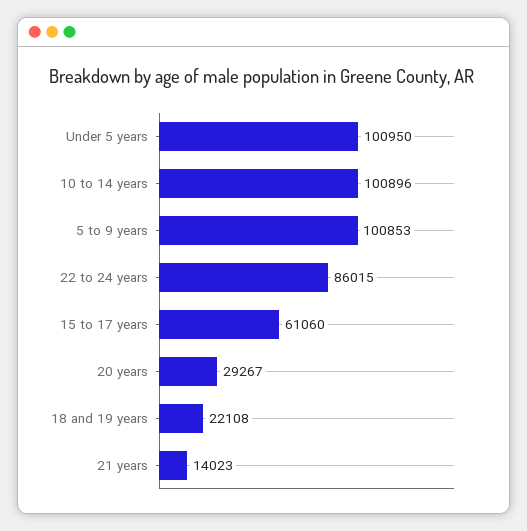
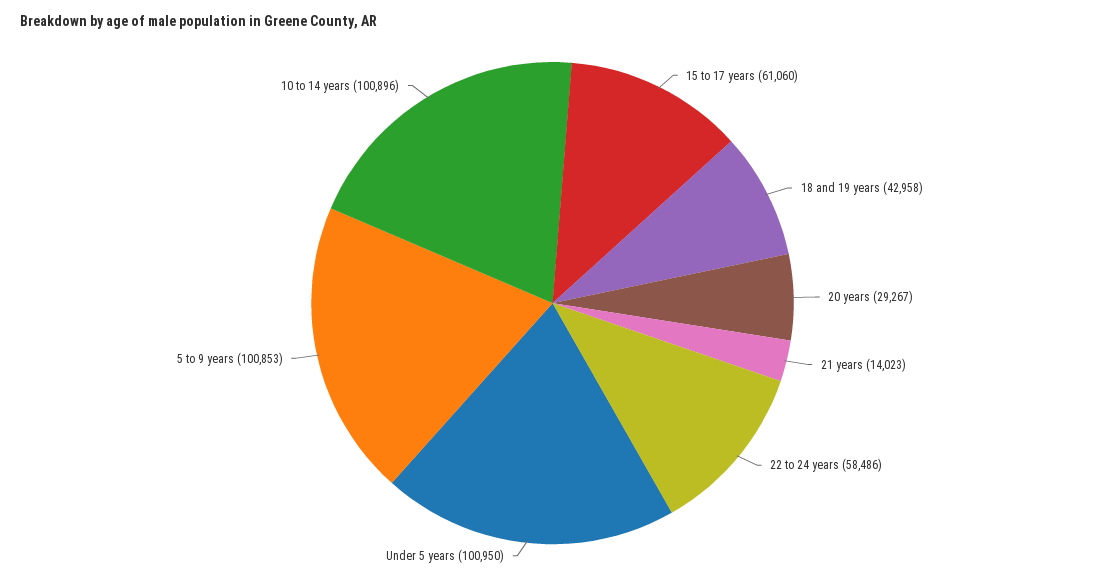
22 to 24 years: 86015 -> 58486
18 and 19 years: 22108 -> 42958

